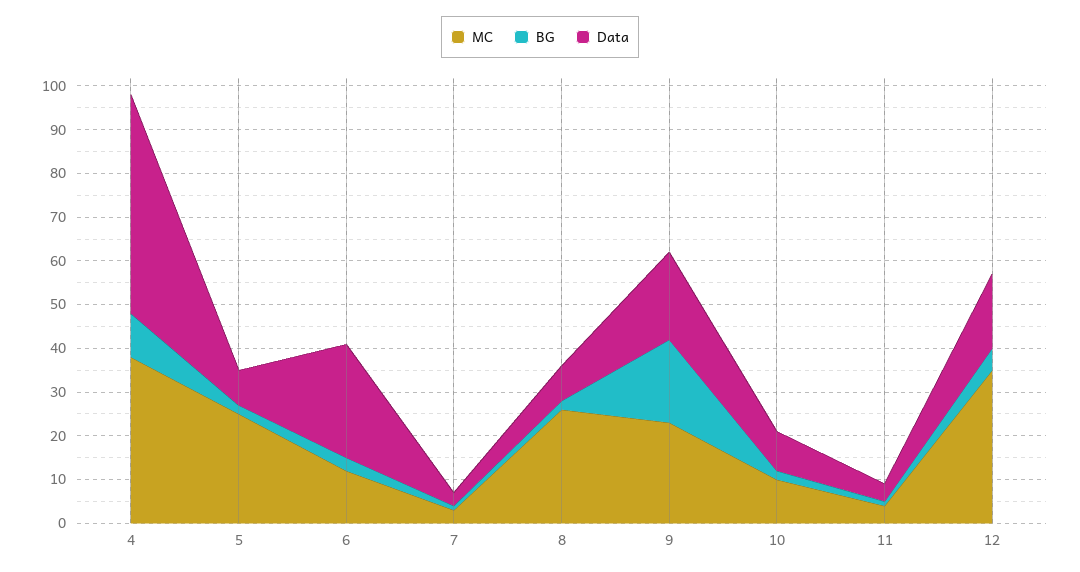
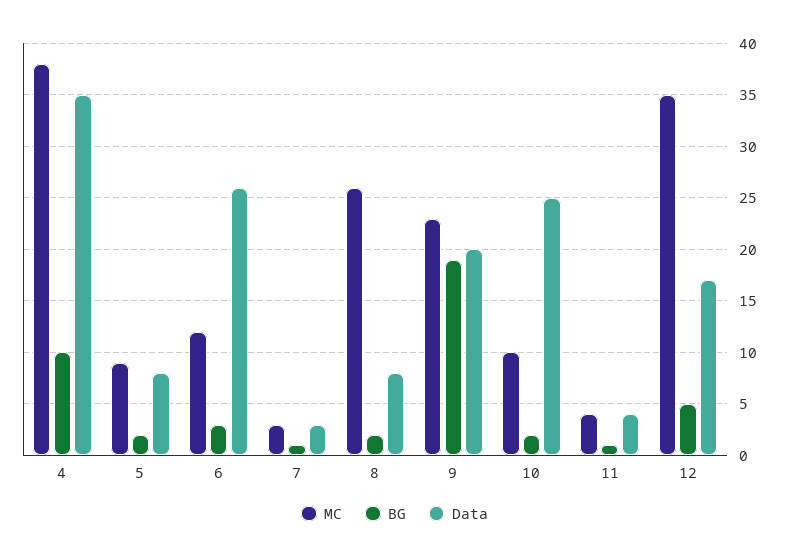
Data, 4: 50 -> 35
MC, 5: 25 -> 9
Data, 10: 10 -> 25

